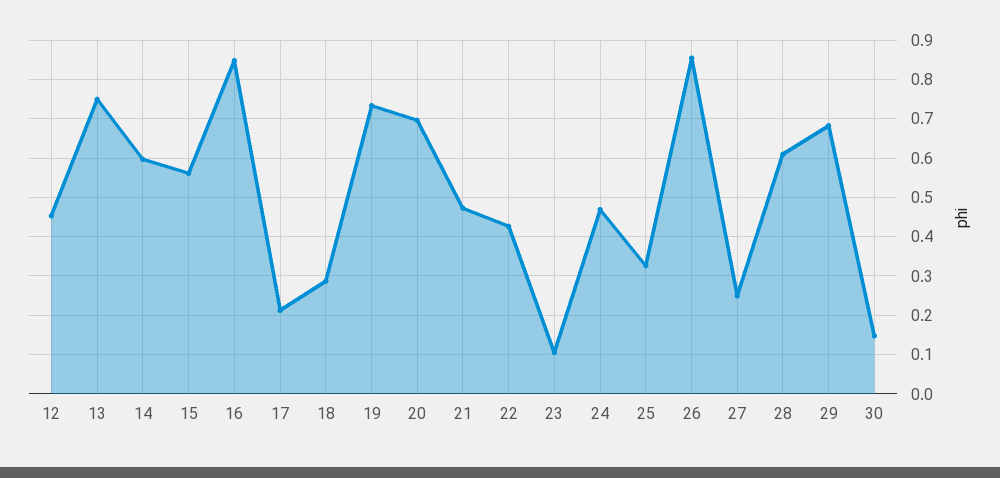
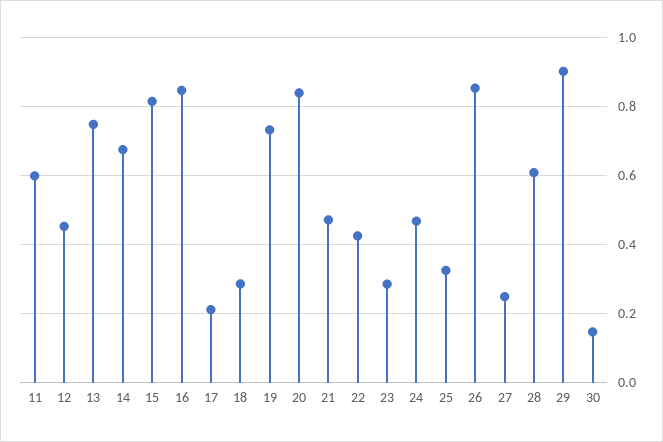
14: 0.6 -> 0.68
15: 0.56 -> 0.82
20: 0.7 -> 0.84
23: 0.1 -> 0.28
29: 0.68 -> 0.9
11: none -> 0.6

